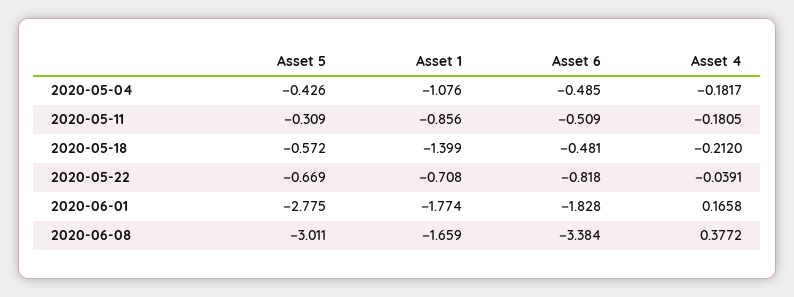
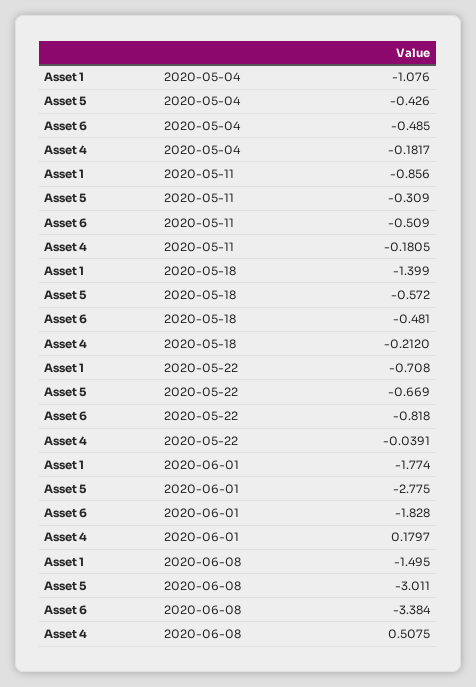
Asset 4, 2020-06-01: 0.1658 -> 0.1797
Asset 1, 2020-06-08: -1.659 -> -1.495
Asset 4, 2020-06-08: 0.3772 -> 0.5075

